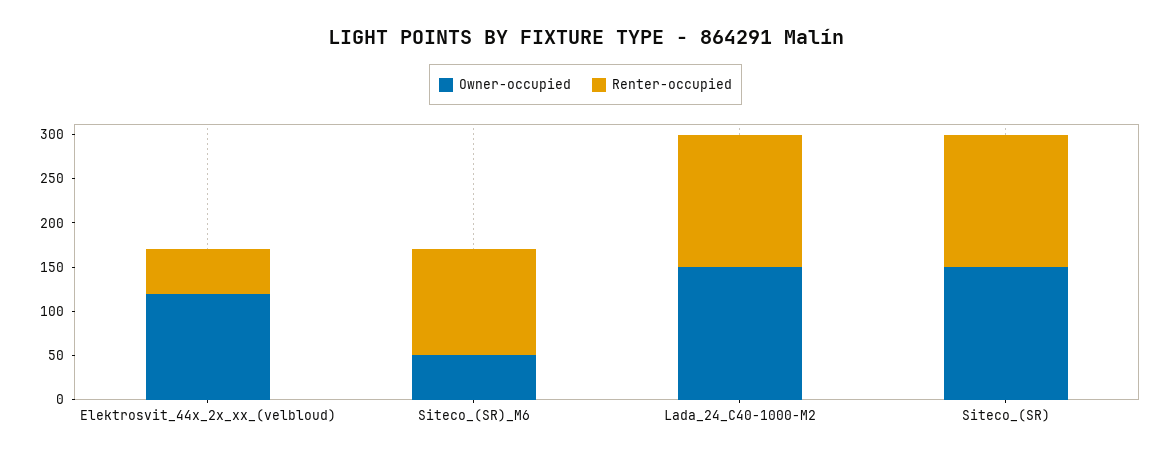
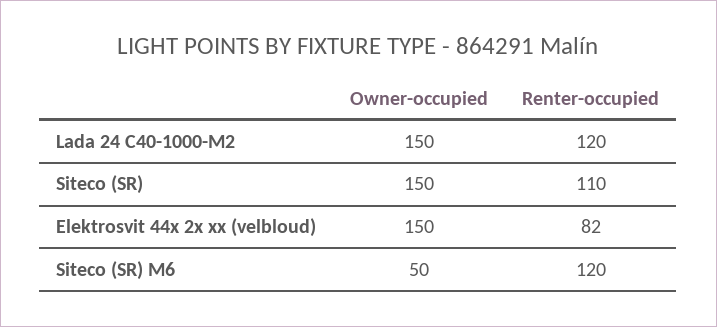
Owner-occupied, Elektrosvit_44x_2x_xx_(velbloud): 120 -> 150
Renter-occupied, Elektrosvit_44x_2x_xx_(velbloud): 50 -> 82
Renter-occupied, Lada_24_C40-1000-M2: 150 -> 120
Renter-occupied, Siteco_(SR): 150 -> 110

